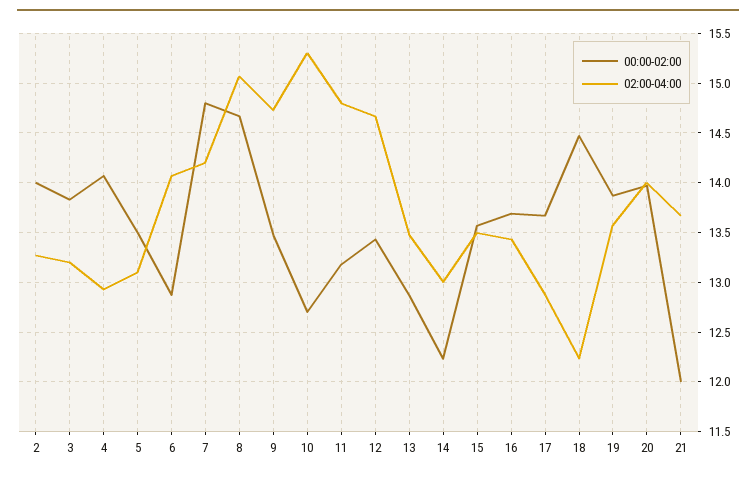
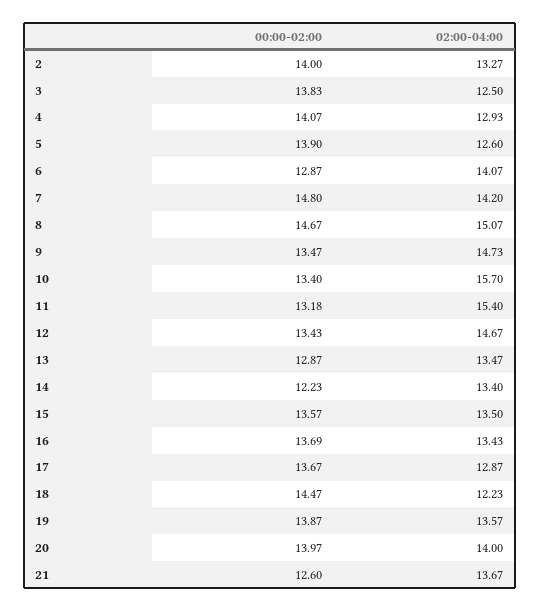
02:00-04:00, 3: 13.2 -> 12.5
00:00-02:00, 5: 13.5 -> 13.9
02:00-04:00, 5: 13.1 -> 12.6
00:00-02:00, 10: 12.7 -> 13.4
02:00-04:00, 10: 15.3 -> 15.7
02:00-04:00, 11: 14.8 -> 15.4
02:00-04:00, 14: 13 -> 13.4
00:00-02:00, 21: 12 -> 12.6

